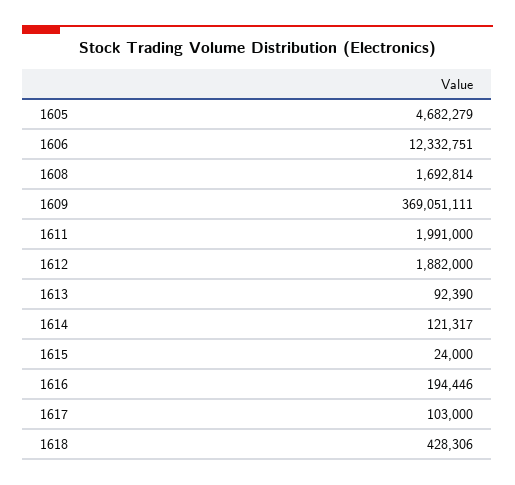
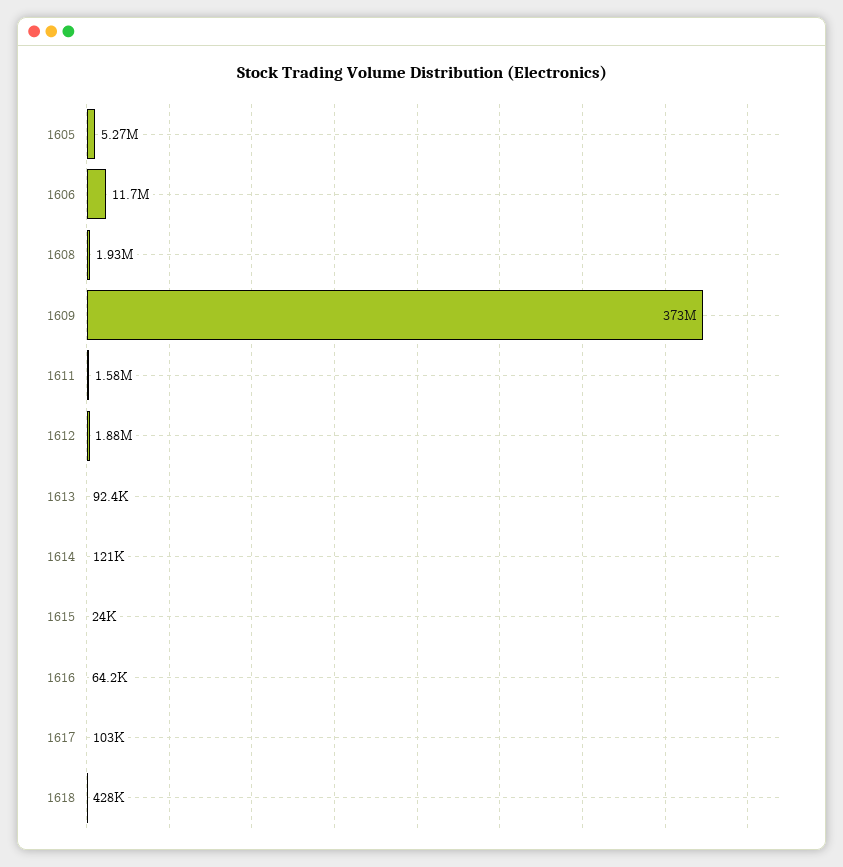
1605: 4682279 -> 5270000
1606: 12332751 -> 11700000
1608: 1692814 -> 1930000
1609: 369051111 -> 373000000
1611: 1991000 -> 1580000
1616: 194446 -> 64200

